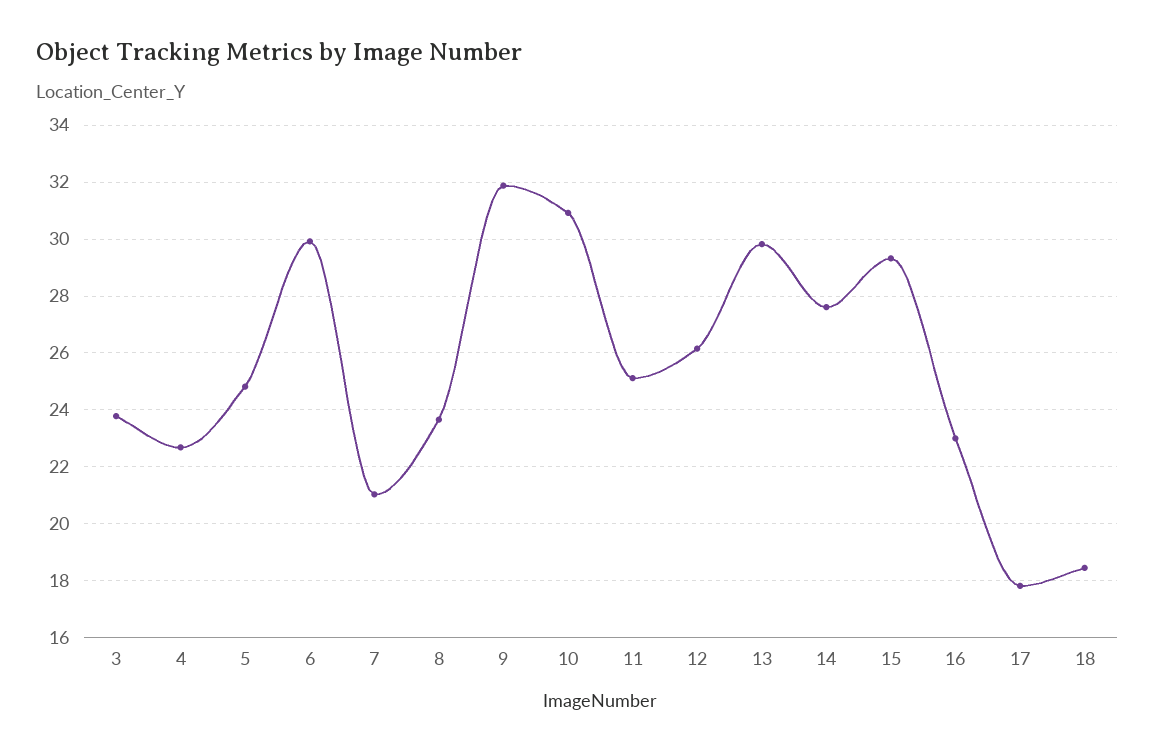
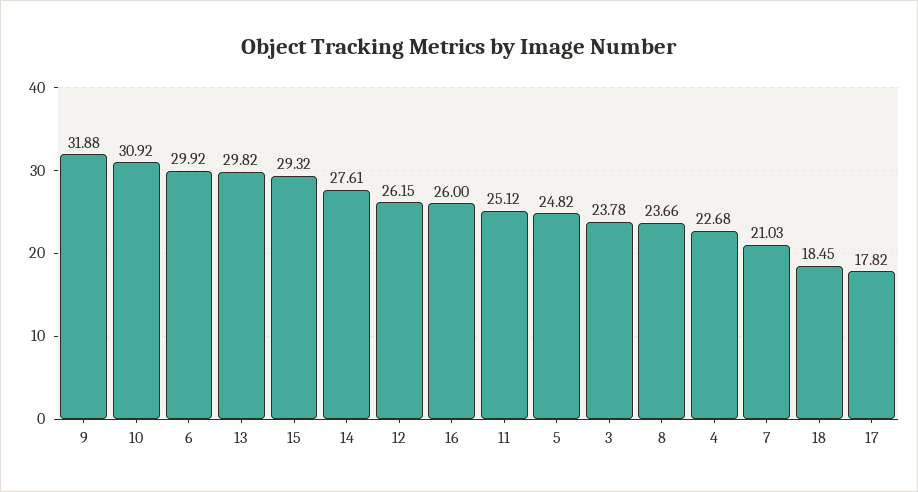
16: 23 -> 26

